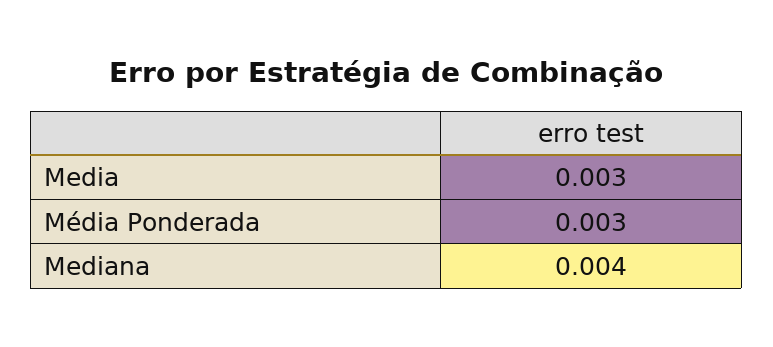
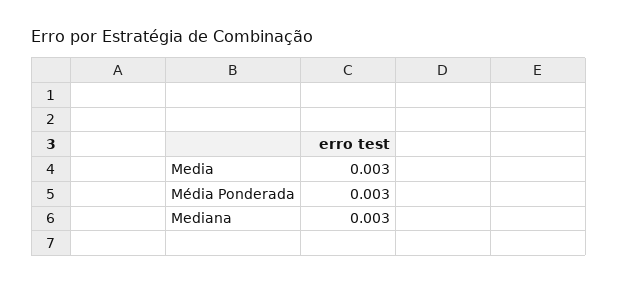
Mediana: 0.004 -> 0.003

